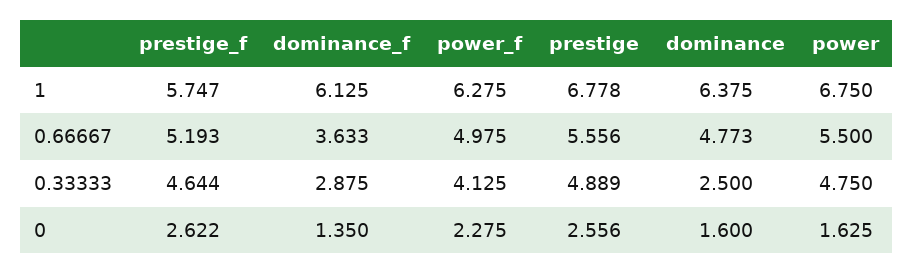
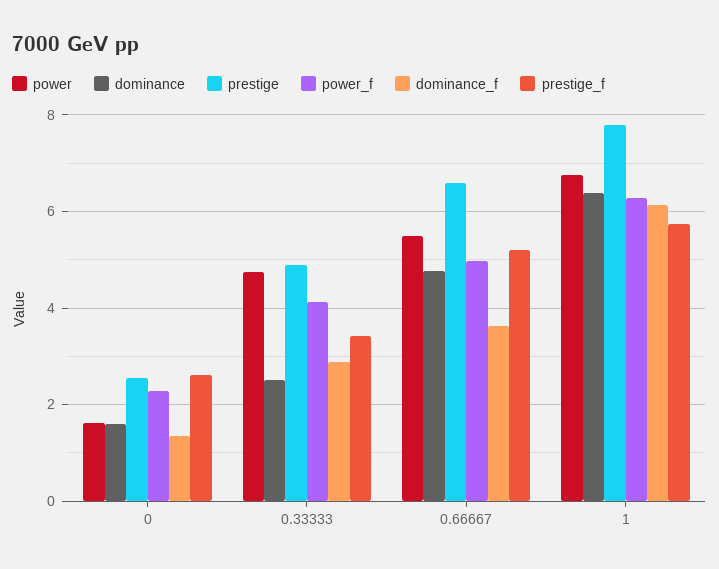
prestige, 1: 6.778 -> 7.8
prestige, 0.66667: 5.556 -> 6.6
prestige_f, 0.33333: 4.644 -> 3.4

